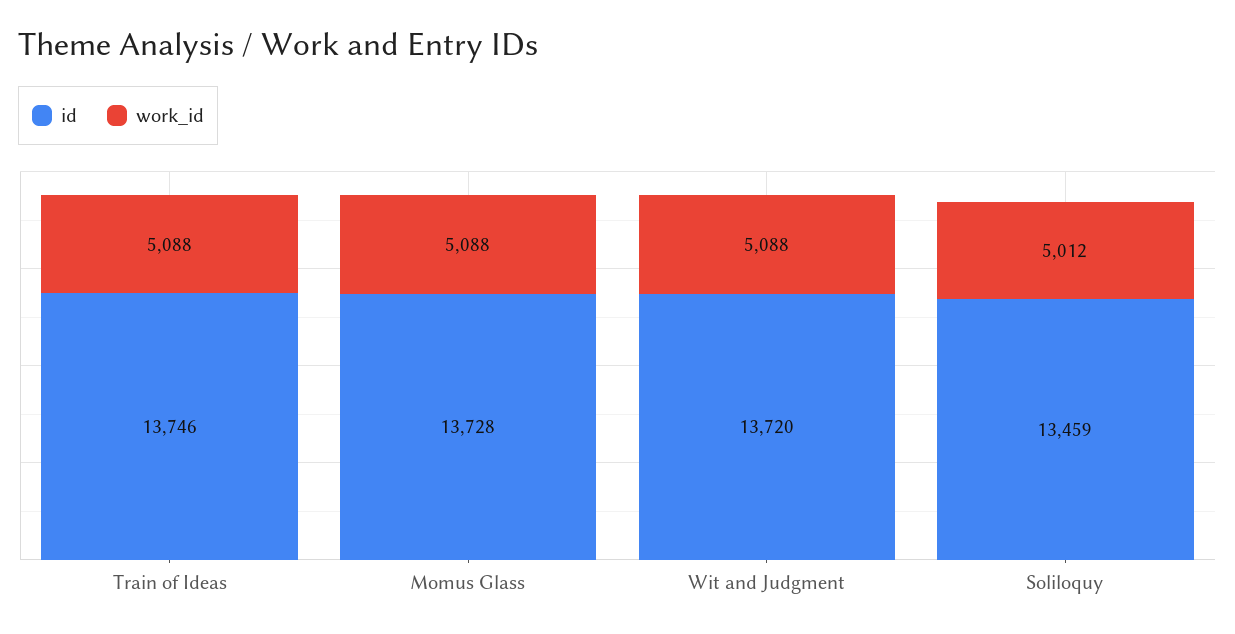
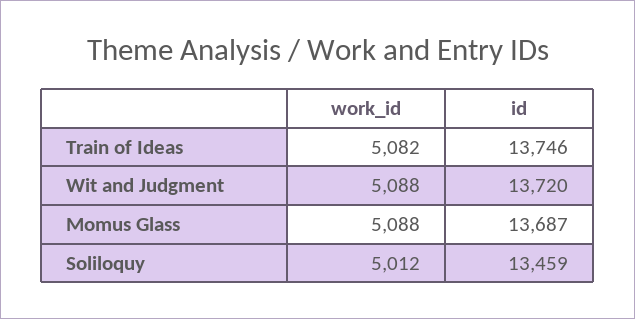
work_id, Train of Ideas: 5088 -> 5082
id, Momus Glass: 13728 -> 13687

